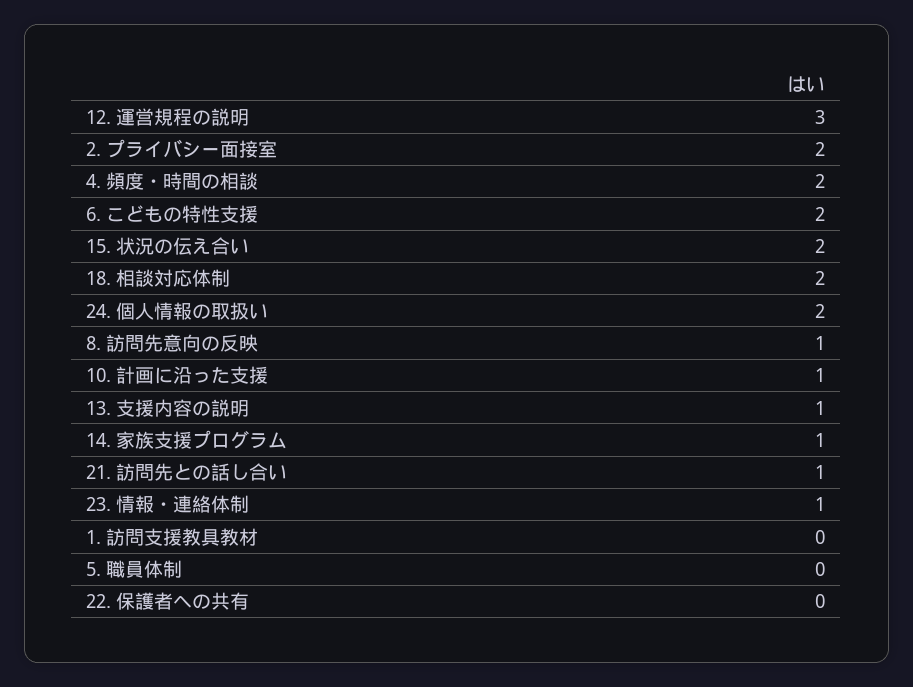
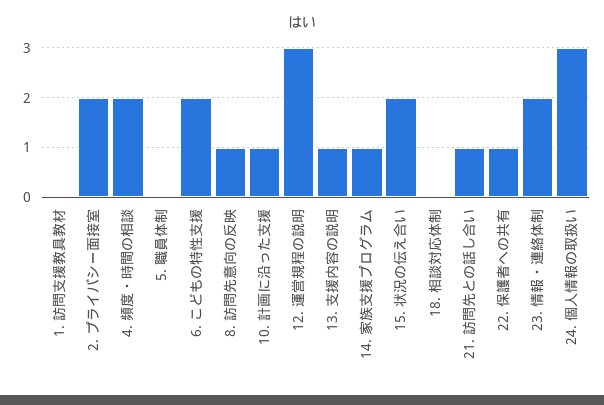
18. 相談対応体制: 2 -> 0
24. 個人情報の取扱い: 2 -> 3
23. 情報・連絡体制: 1 -> 2
22. 保護者への共有: 0 -> 1

